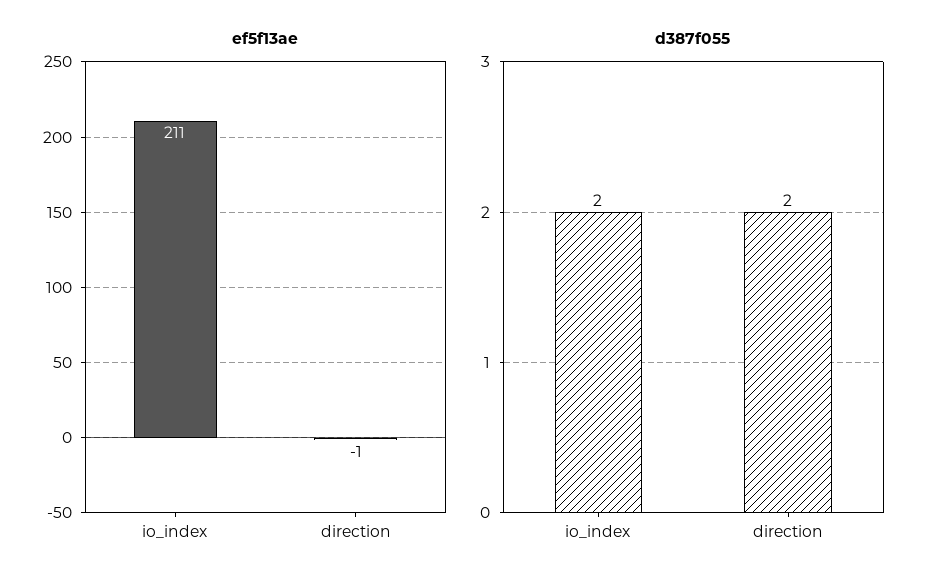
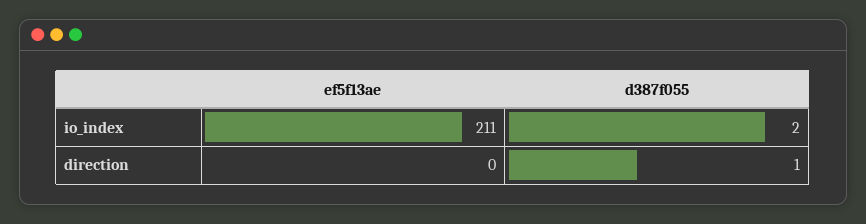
ef5f13ae, direction: -1 -> 0
d387f055, direction: 2 -> 1

